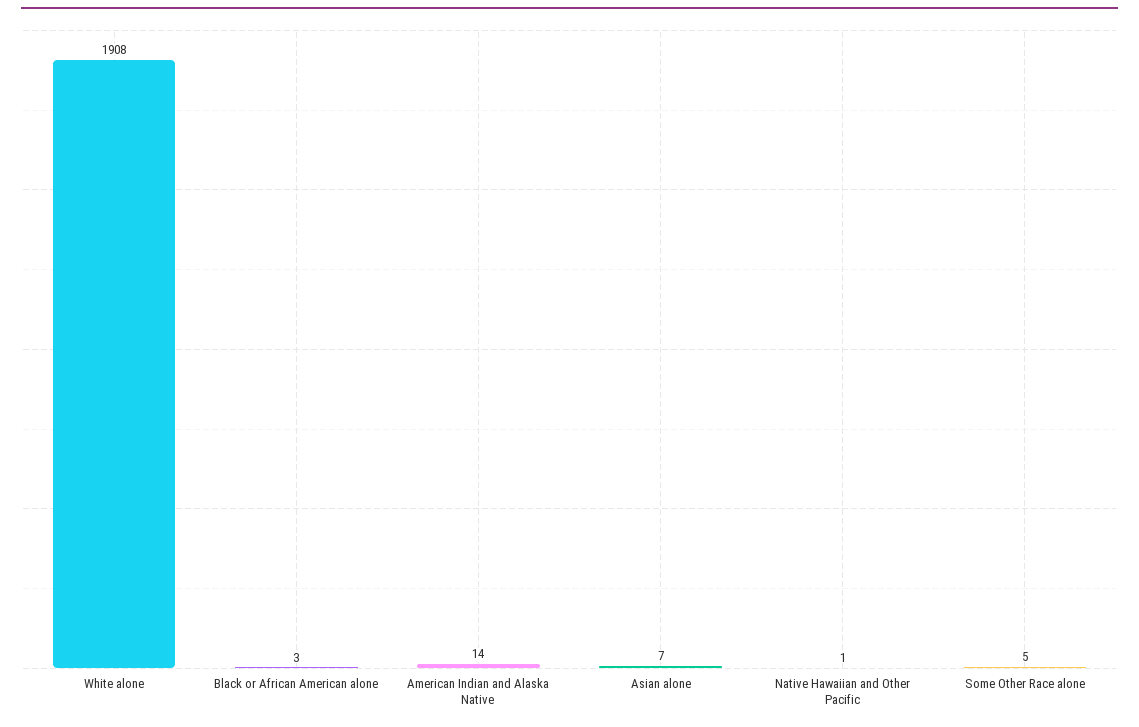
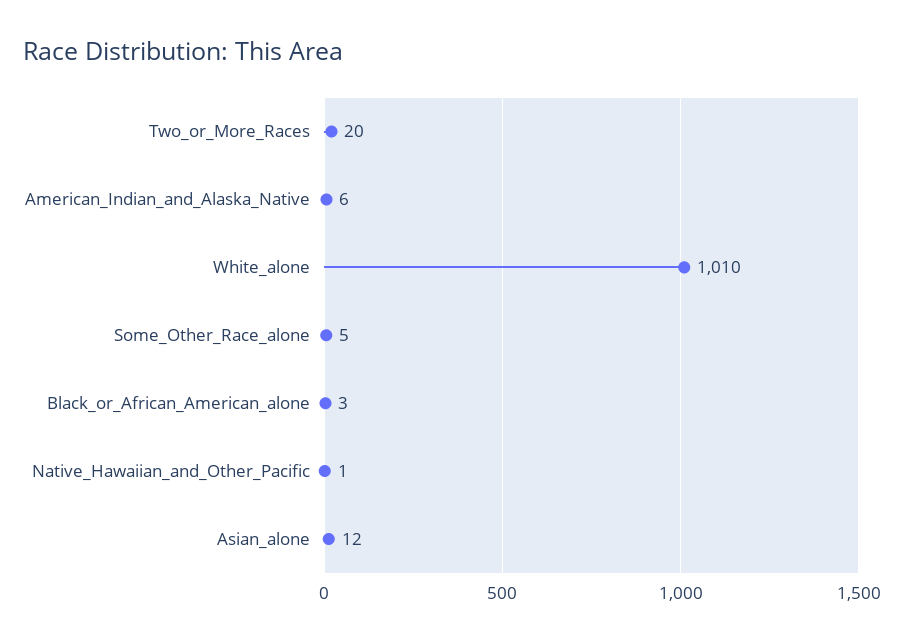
White alone: 1908 -> 1010
American Indian and Alaska Native: 14 -> 6
Asian alone: 7 -> 12
Two_or_More_Races: none -> 20

